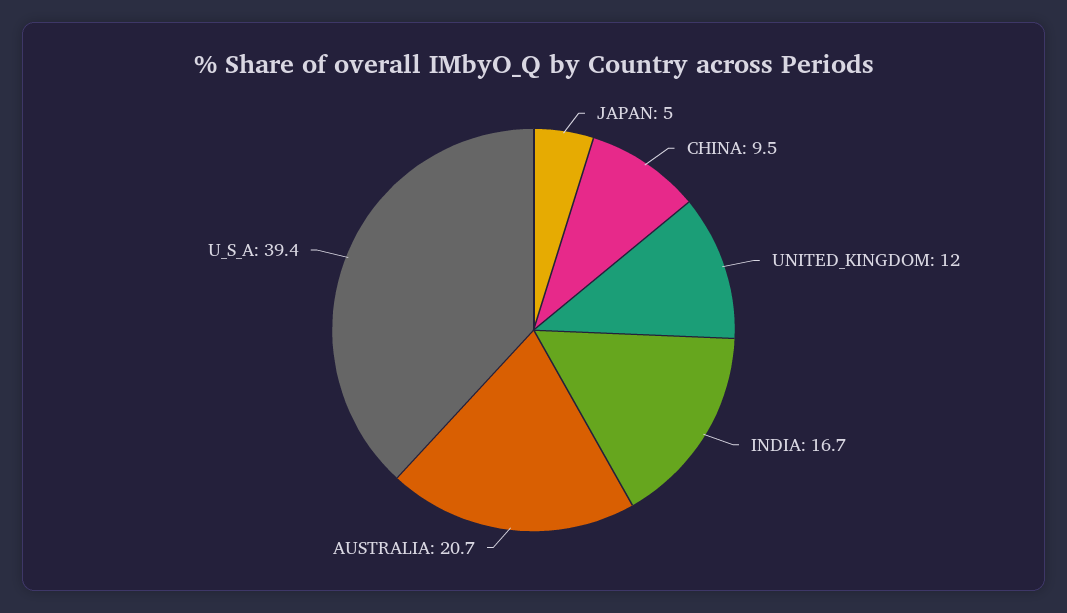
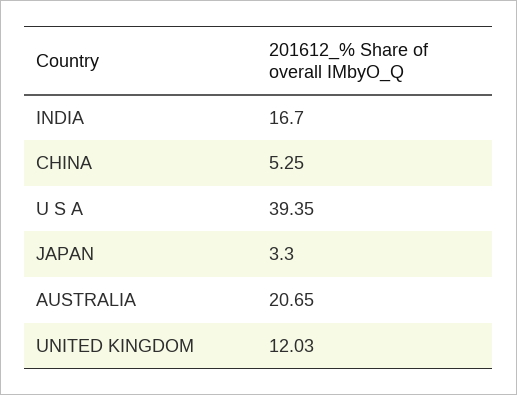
JAPAN: 5 -> 3.3
CHINA: 9.5 -> 5.25

